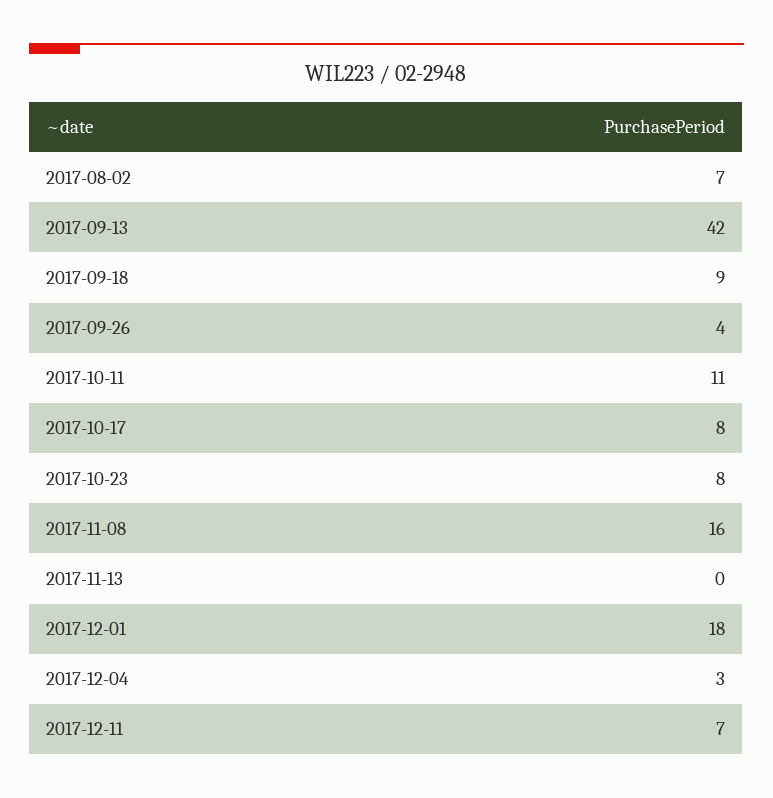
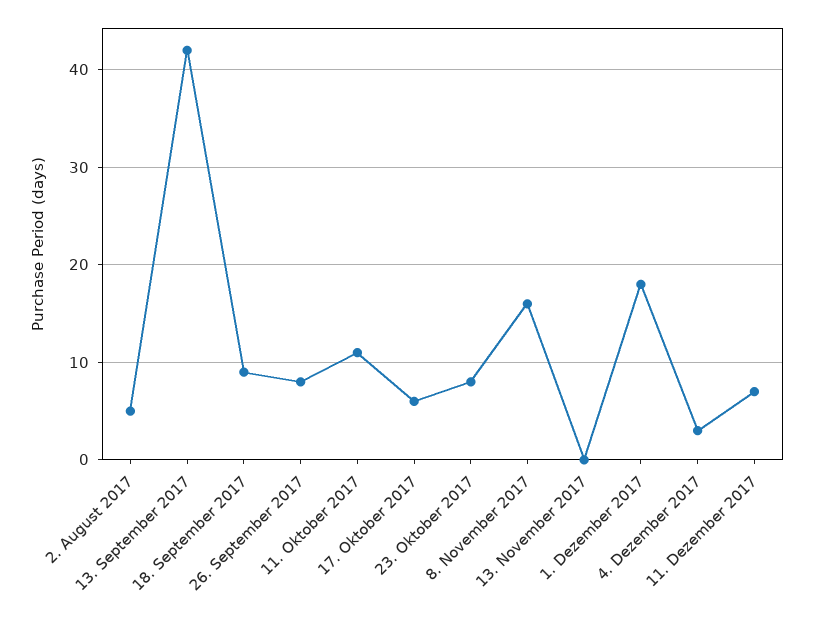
2017-08-02: 7 -> 5
2017-09-26: 4 -> 8
2017-10-17: 8 -> 6

